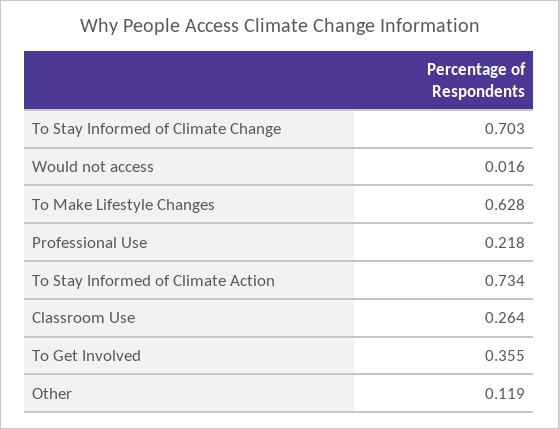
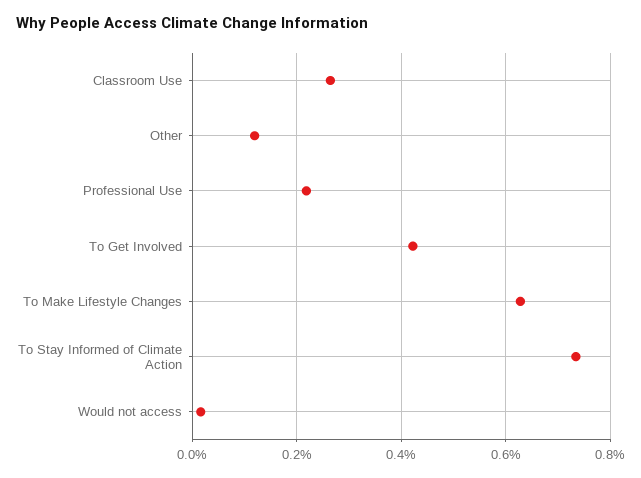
To Stay Informed of Climate Change: 0.703 -> none
To Get Involved: 0.355 -> 0.42

